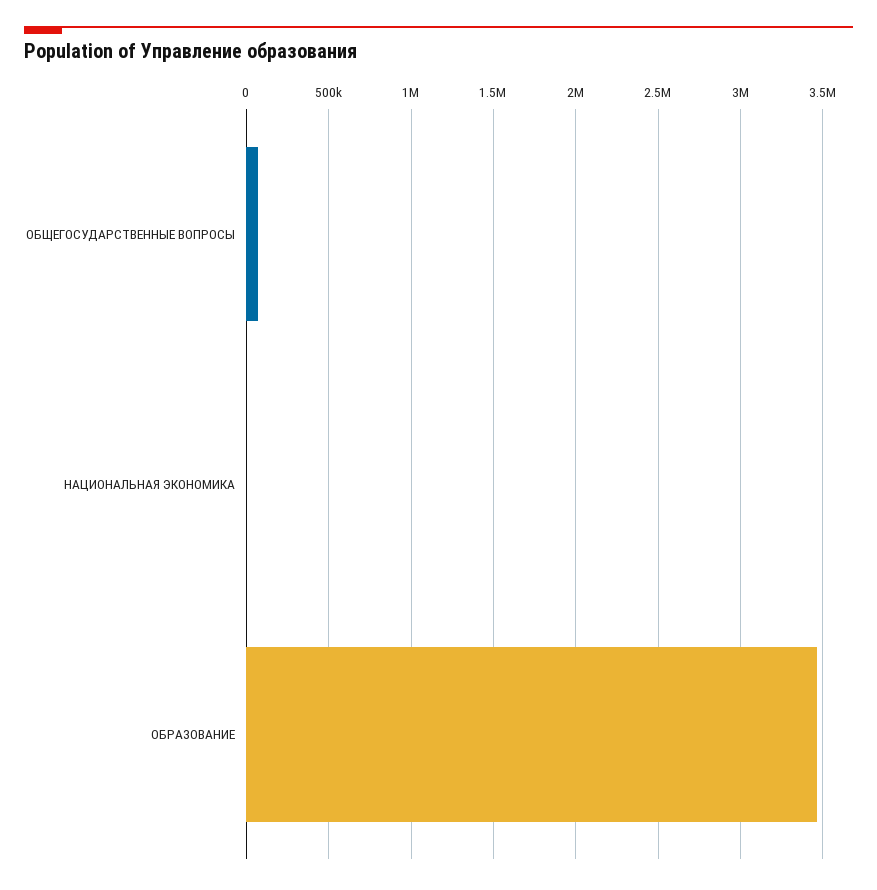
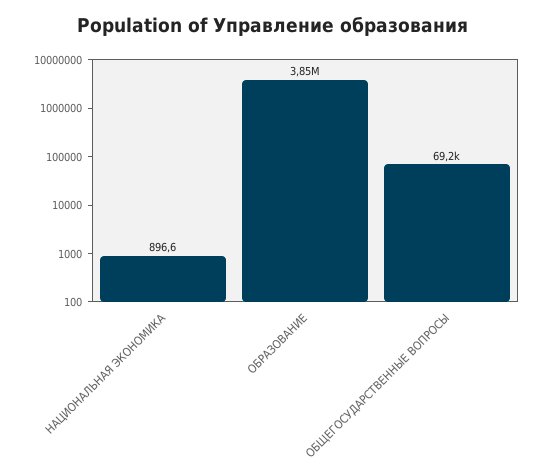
ОБРАЗОВАНИЕ: 3450000 -> 3850000

